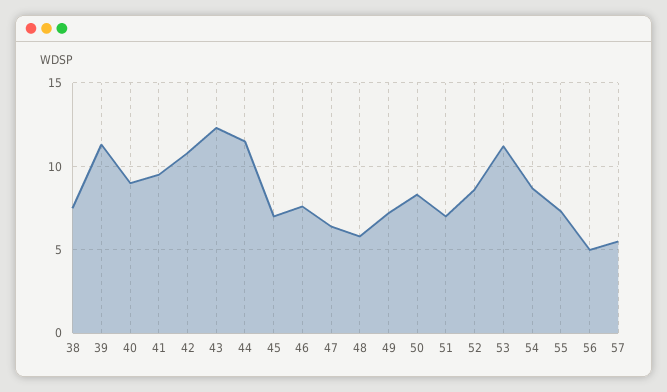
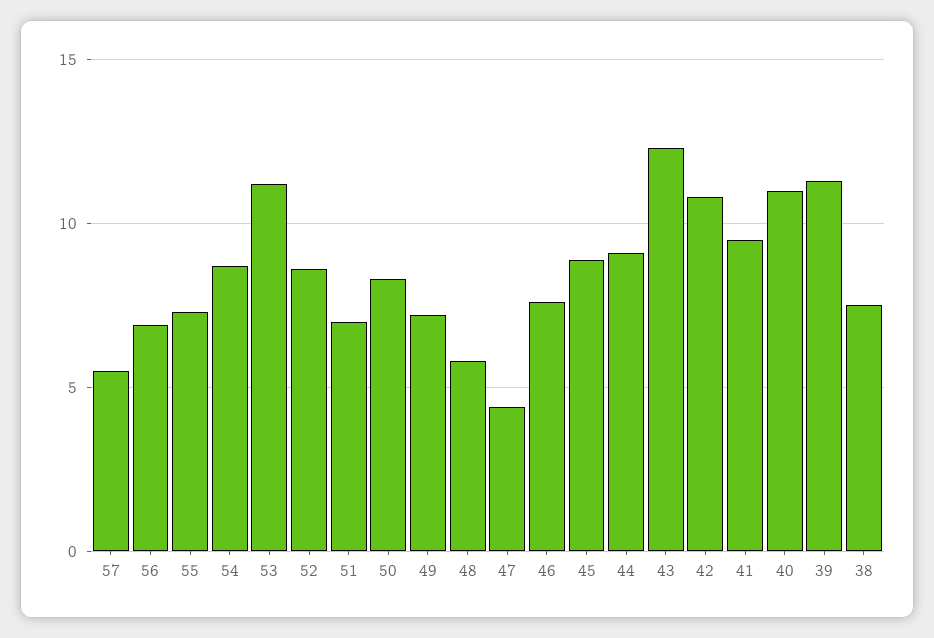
40: 9 -> 11
44: 11.5 -> 9
45: 7 -> 9
47: 6.5 -> 4.5
56: 5 -> 7

